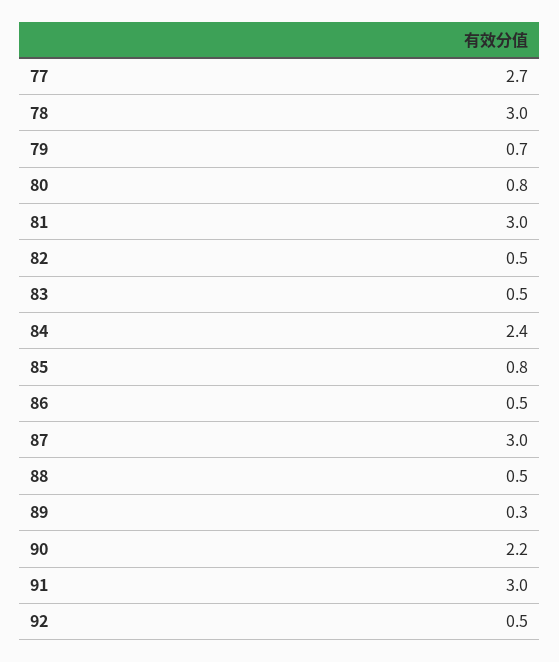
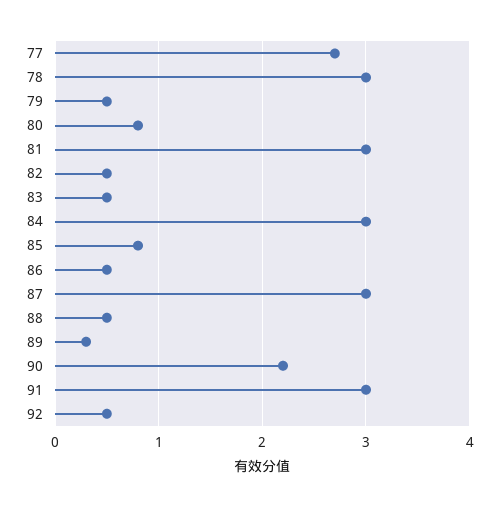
79: 0.7 -> 0.5
84: 2.4 -> 3

